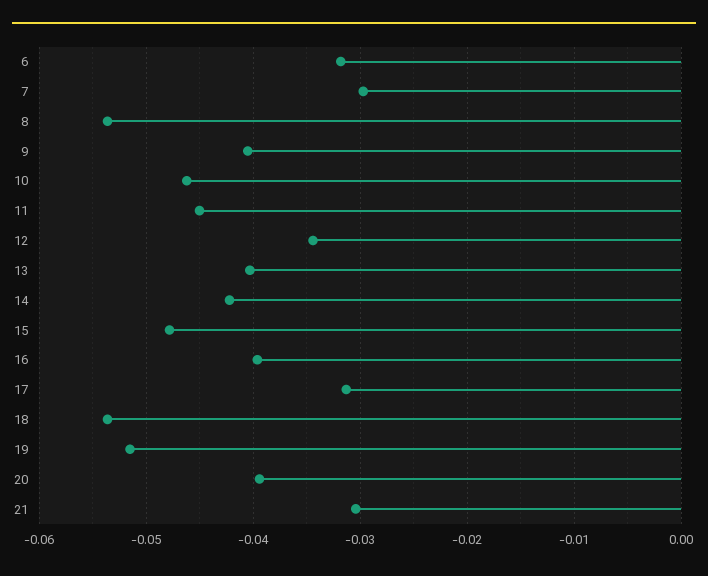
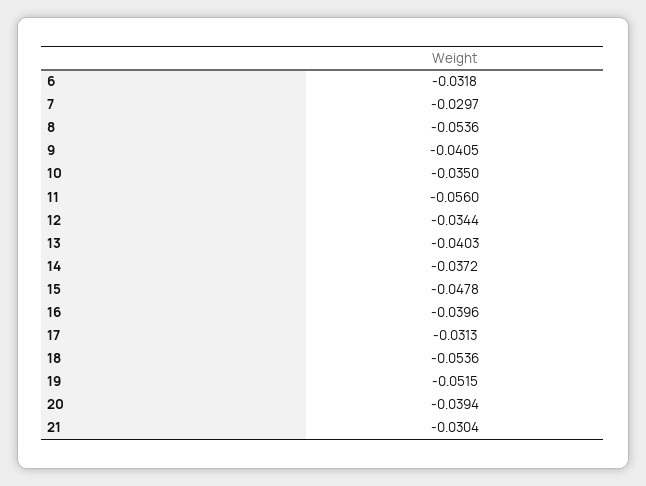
10: -0.046 -> -0.035
11: -0.045 -> -0.056
14: -0.042 -> -0.0372

